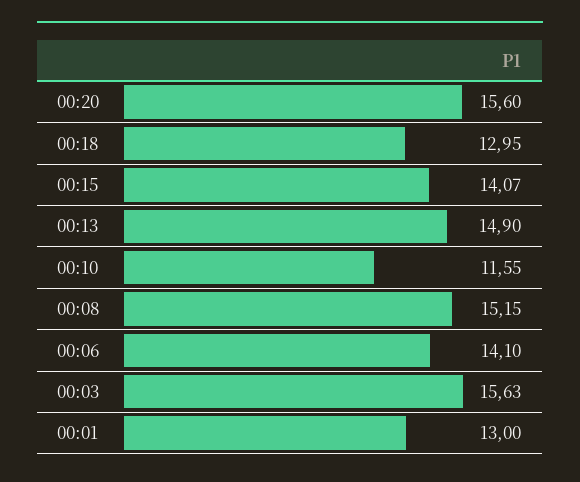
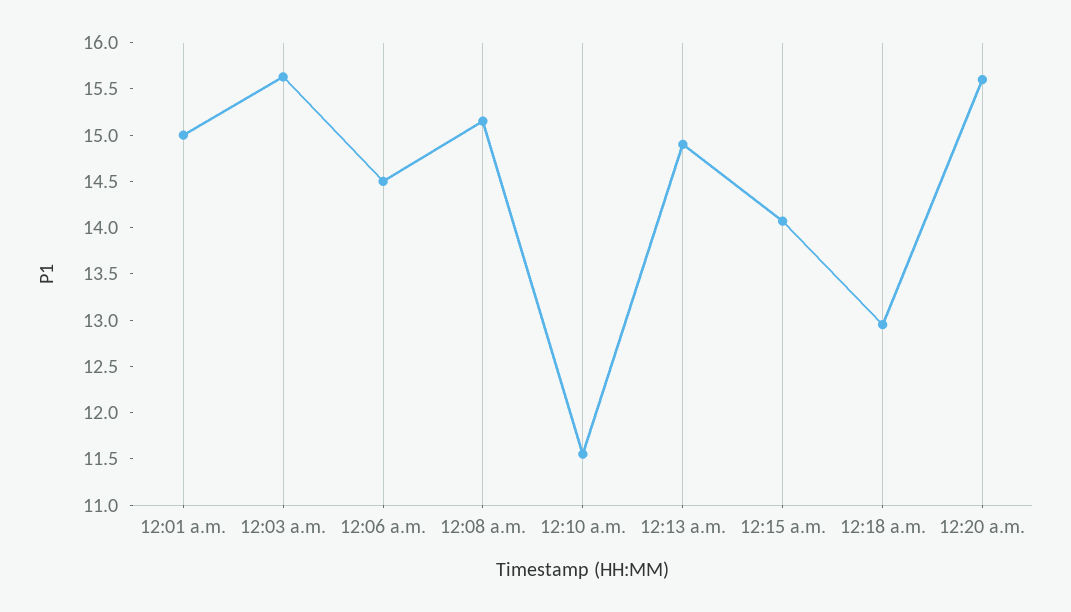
00:06: 14.1 -> 14.5
00:01: 13 -> 15

